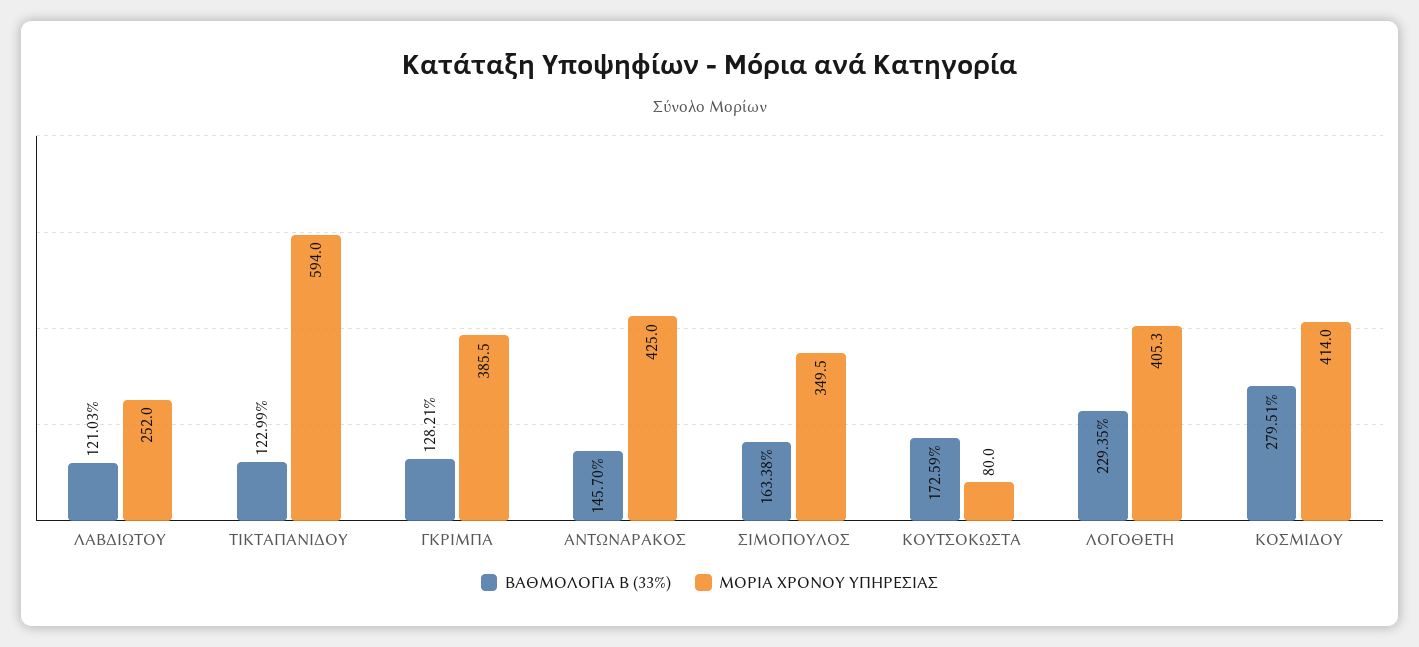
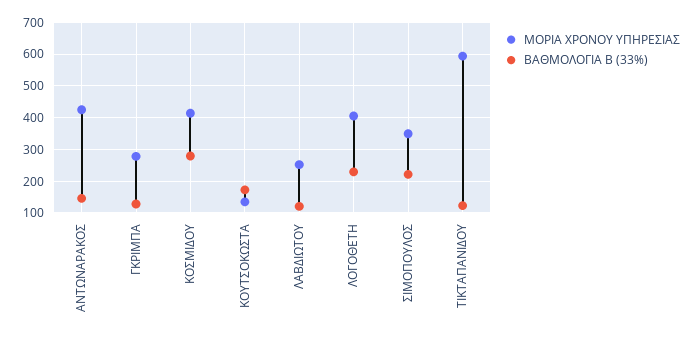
ΜΟΡΙΑ ΧΡΟΝΟΥ ΥΠΗΡΕΣΙΑΣ, ΓΚΡΙΜΠΑ: 385.5 -> 280
ΒΑΘΜΟΛΟΓΙΑ Β (33%), ΣΙΜΟΠΟΥΛΟΣ: 163.38 -> 220
ΜΟΡΙΑ ΧΡΟΝΟΥ ΥΠΗΡΕΣΙΑΣ, ΚΟΥΤΣΟΚΩΣΤΑ: 80 -> 140

